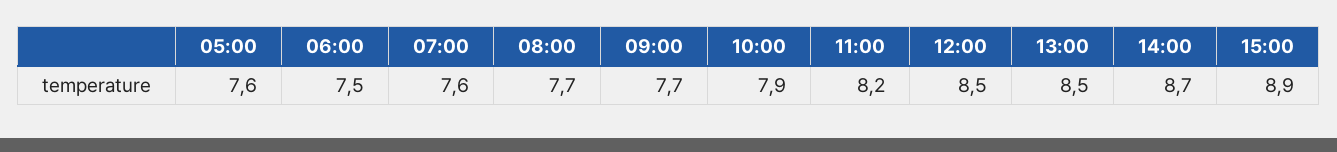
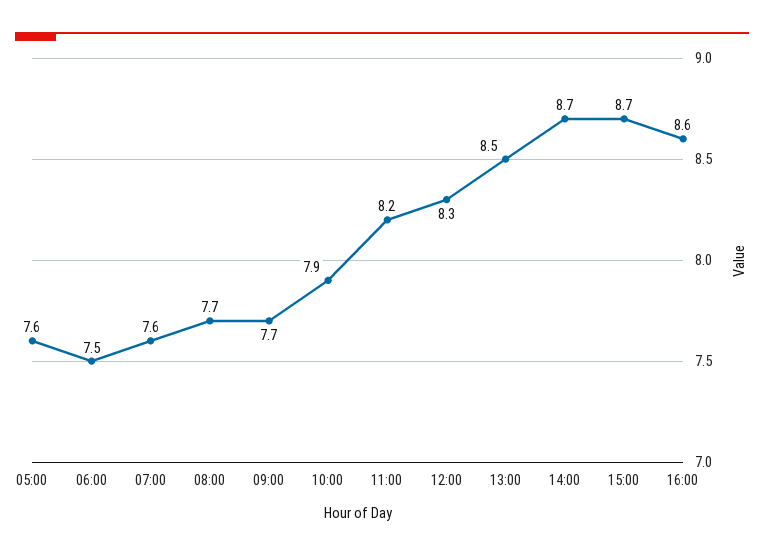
12:00: 8.5 -> 8.3
15:00: 8.9 -> 8.7
16:00: none -> 8.6

